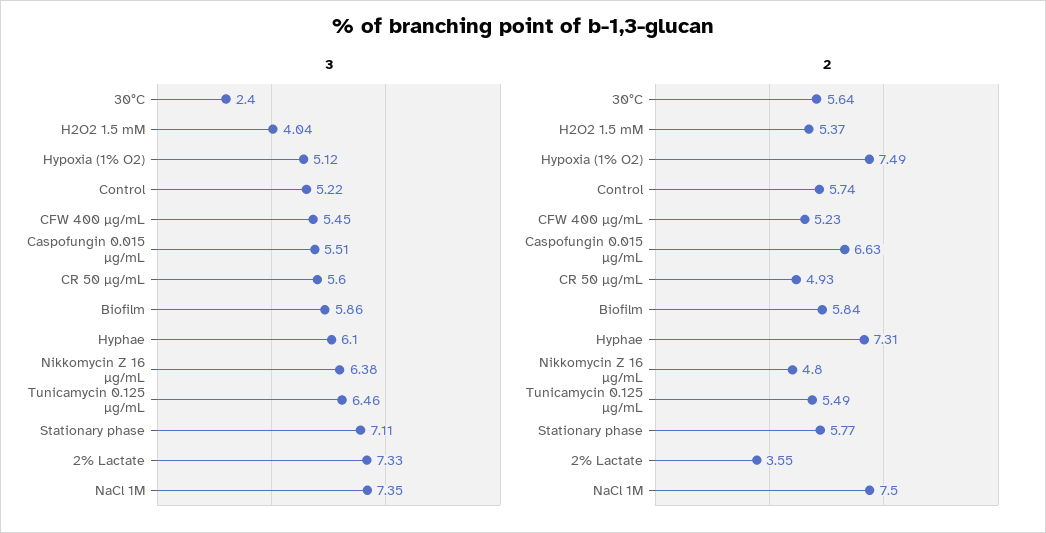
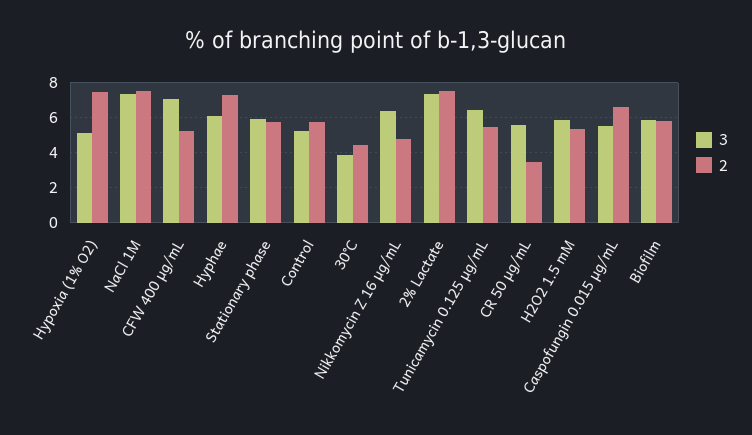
3, 30°C: 2.4 -> 4
3, H2O2 1.5 mM: 4.04 -> 6
3, CFW 400 µg/mL: 5.45 -> 7
3, Stationary phase: 7.11 -> 6
2, 30°C: 5.64 -> 4.5
2, CR 50 µg/mL: 4.93 -> 3.5
2, 2% Lactate: 3.55 -> 7.5

